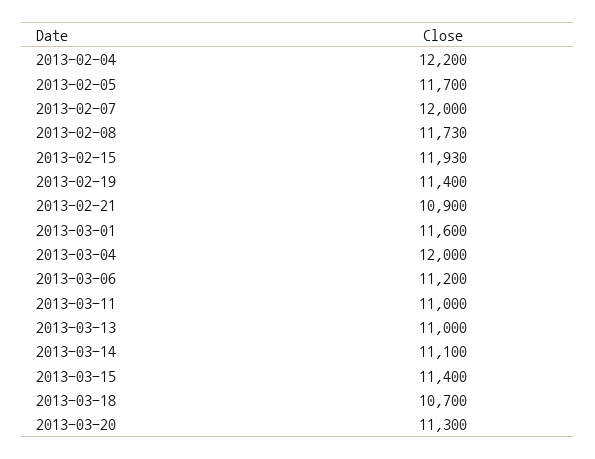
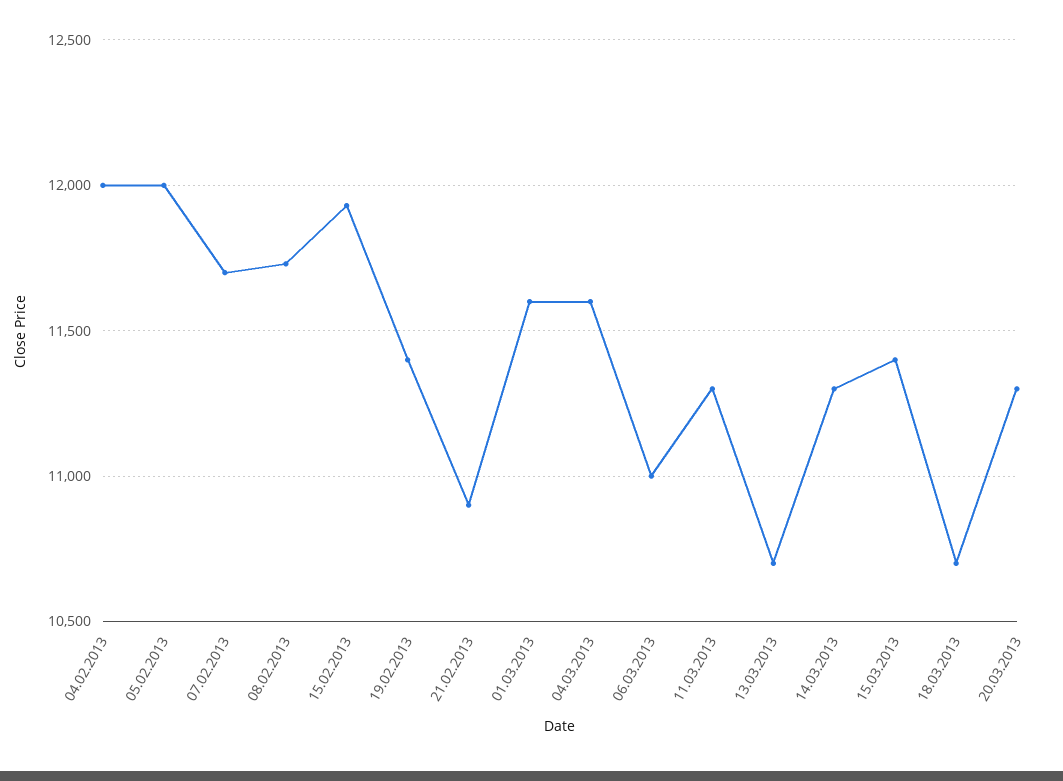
2013-02-04: 12200 -> 12000
2013-02-05: 11700 -> 12000
2013-02-07: 12000 -> 11700
2013-03-04: 12000 -> 11600
2013-03-06: 11200 -> 11000
2013-03-11: 11000 -> 11300
2013-03-13: 11000 -> 10700
2013-03-14: 11100 -> 11300

